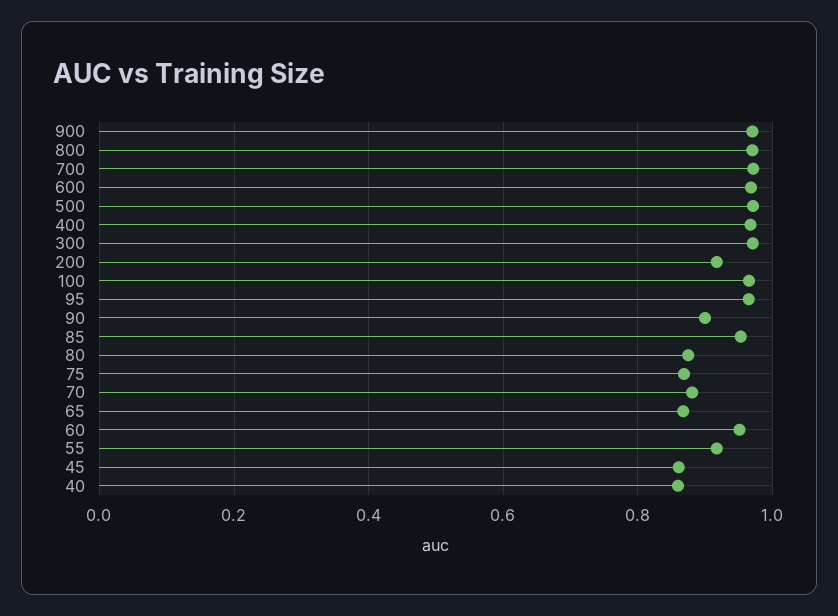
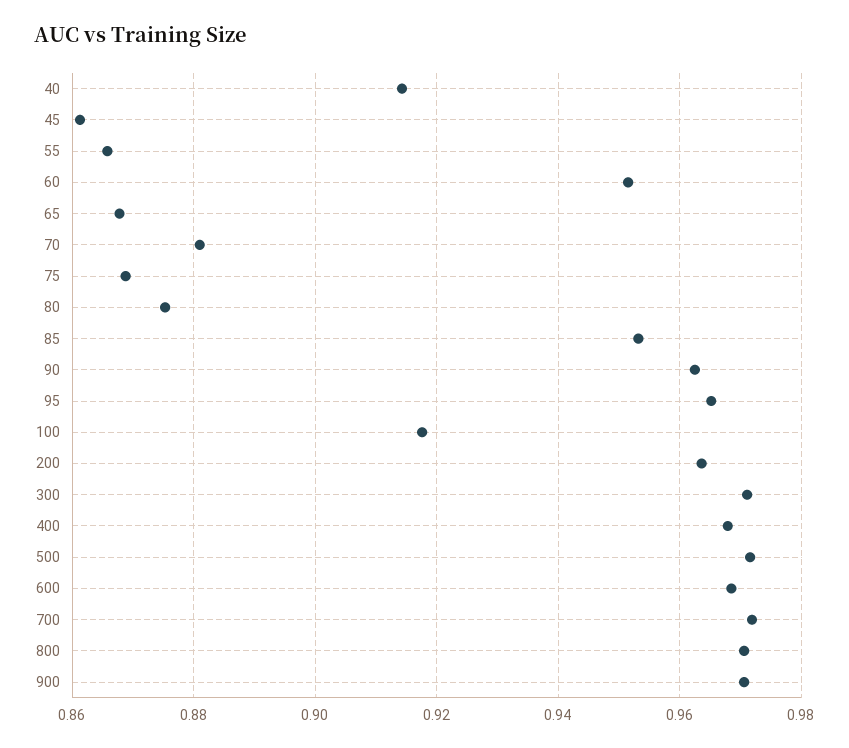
200: 0.92 -> 0.964
100: 0.96 -> 0.918
90: 0.9 -> 0.962
55: 0.92 -> 0.866
40: 0.86 -> 0.914

